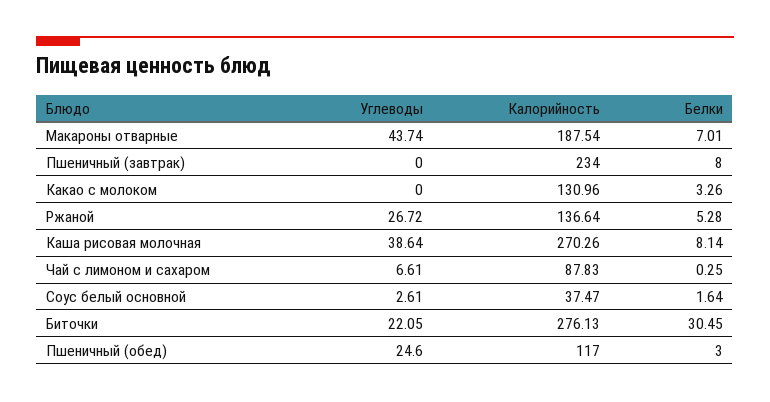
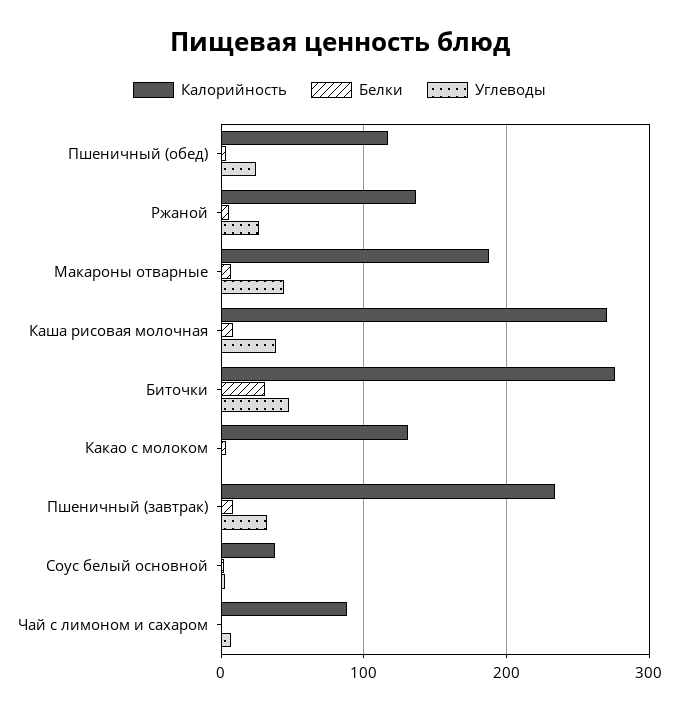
Углеводы, Пшеничный (завтрак): 0 -> 30
Углеводы, Биточки: 22.05 -> 50

